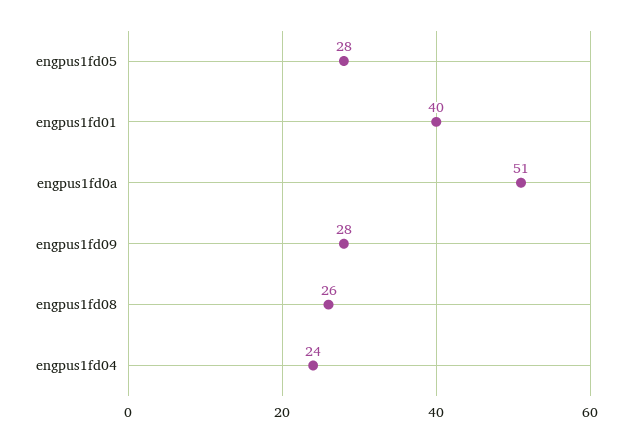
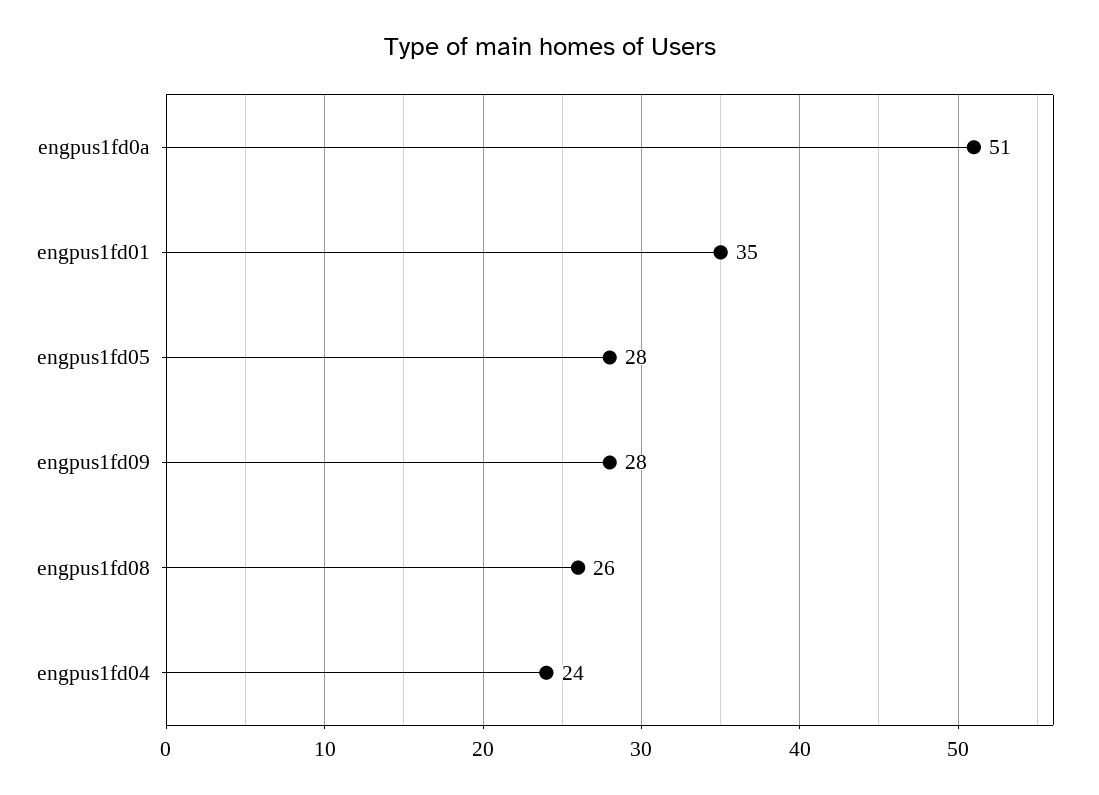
engpus1fd01: 40 -> 35

